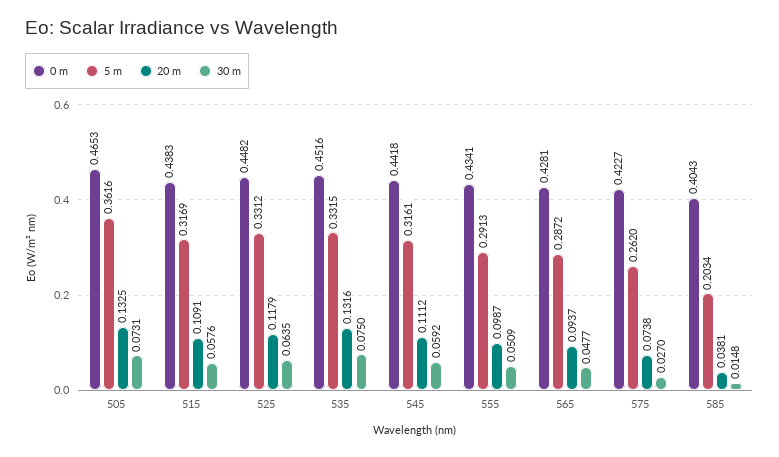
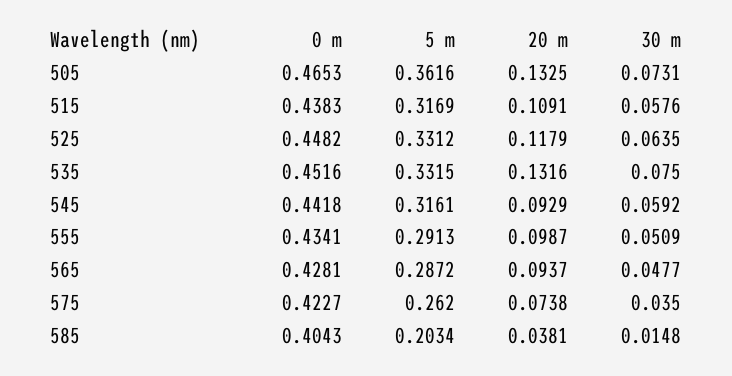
20 m, 545: 0.1112 -> 0.0929
30 m, 575: 0.027 -> 0.035

